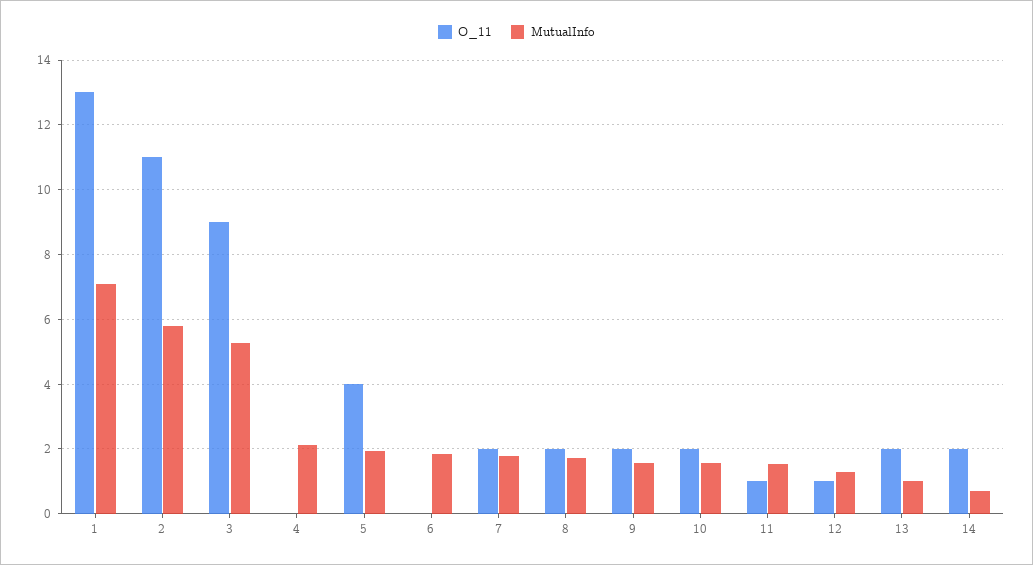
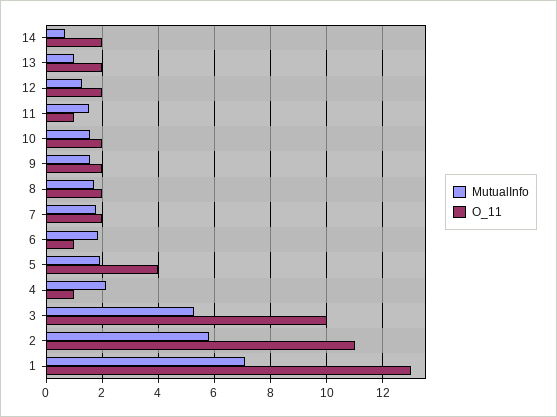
O_11, 3: 9 -> 10
O_11, 4: 0 -> 1
O_11, 6: 0 -> 1
O_11, 12: 1 -> 2

